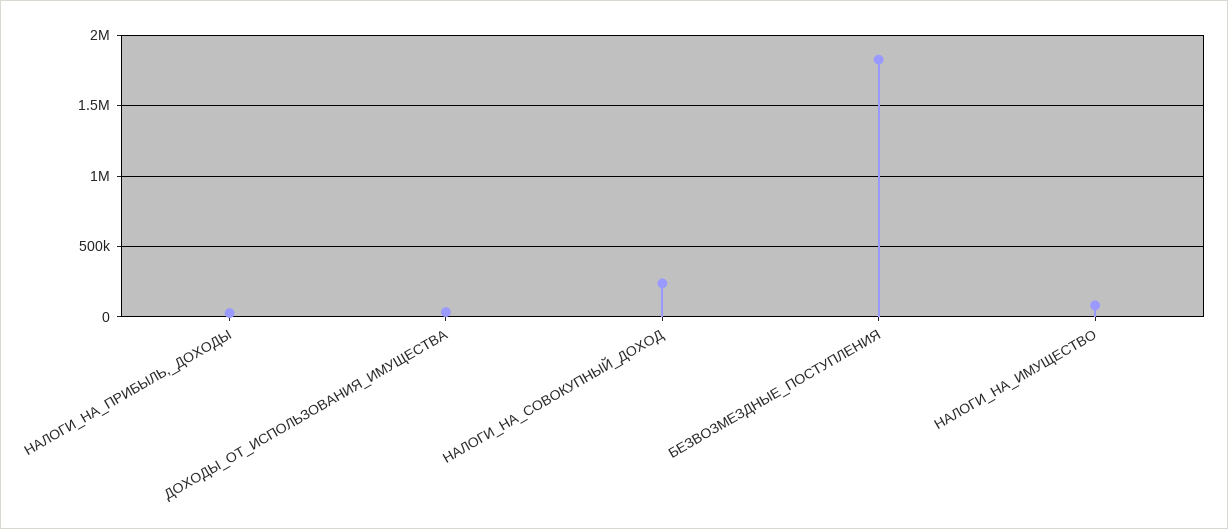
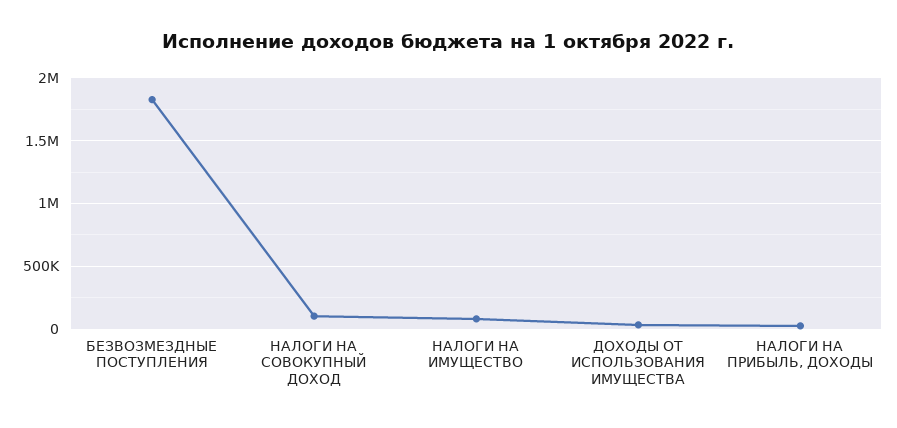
НАЛОГИ_НА_СОВОКУПНЫЙ_ДОХОД: 250000 -> 100000

